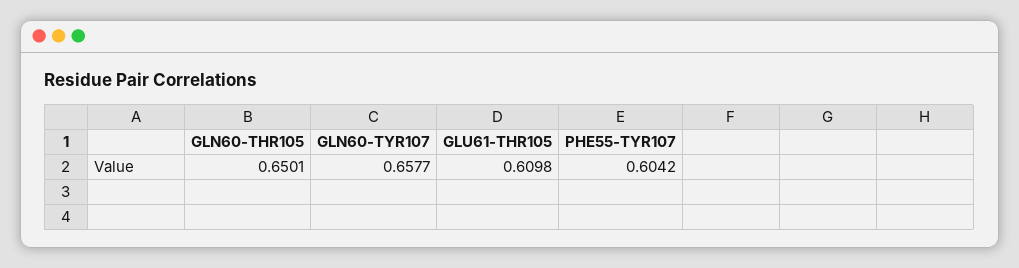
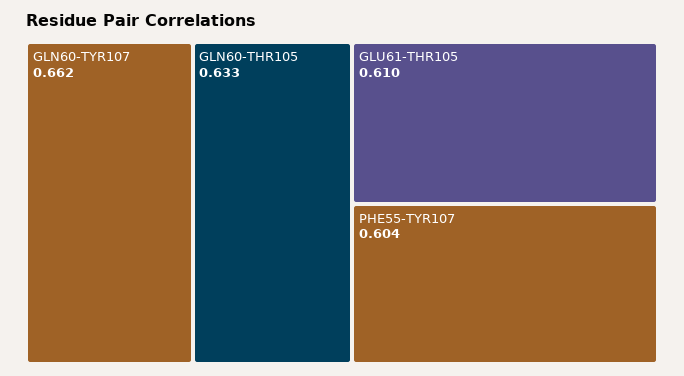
GLN60-THR105: 0.6501 -> 0.633
GLN60-TYR107: 0.6577 -> 0.662

